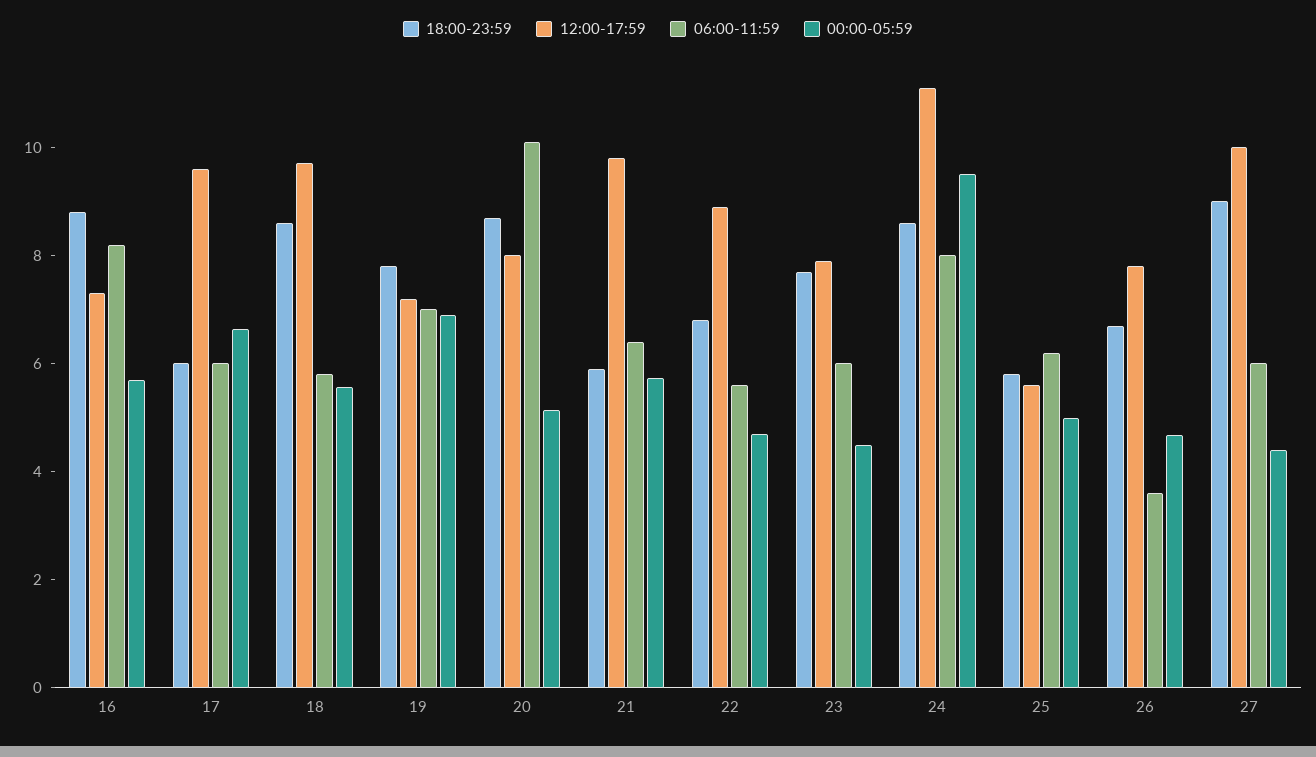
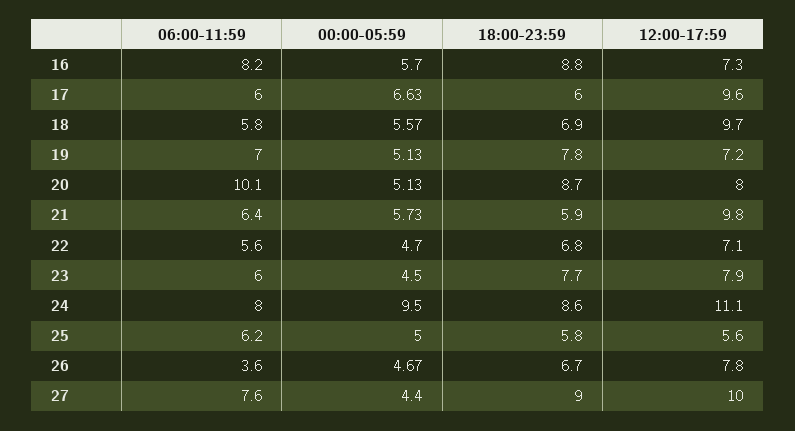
18:00-23:59, 18: 8.5 -> 6.9
00:00-05:59, 19: 7 -> 5.13
12:00-17:59, 22: 9 -> 7.1
06:00-11:59, 27: 6 -> 7.6

